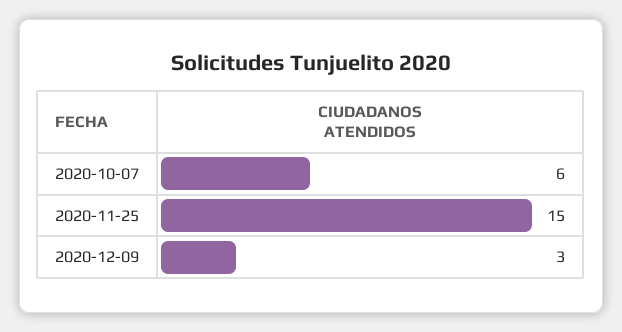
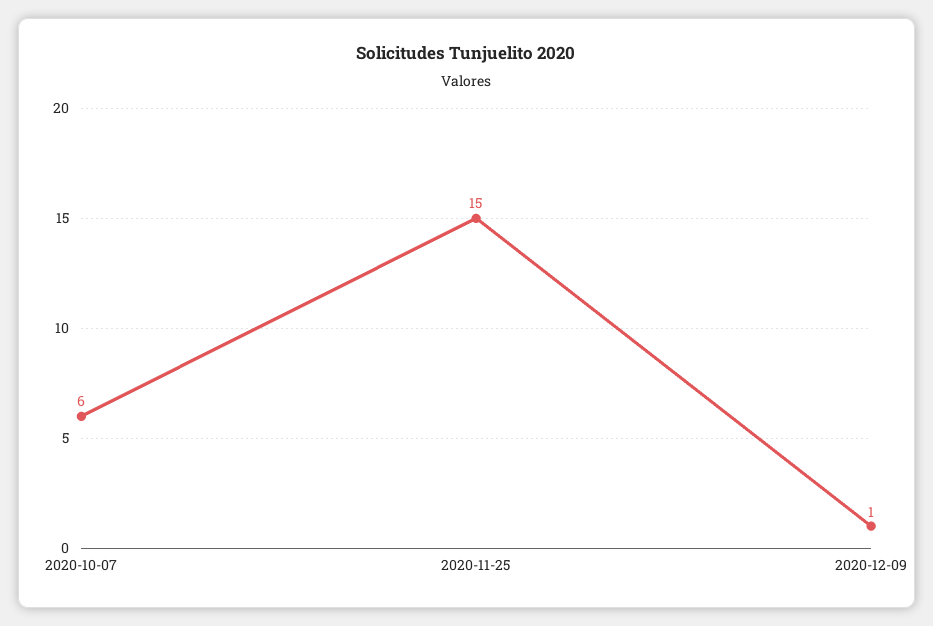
2020-12-09: 3 -> 1

